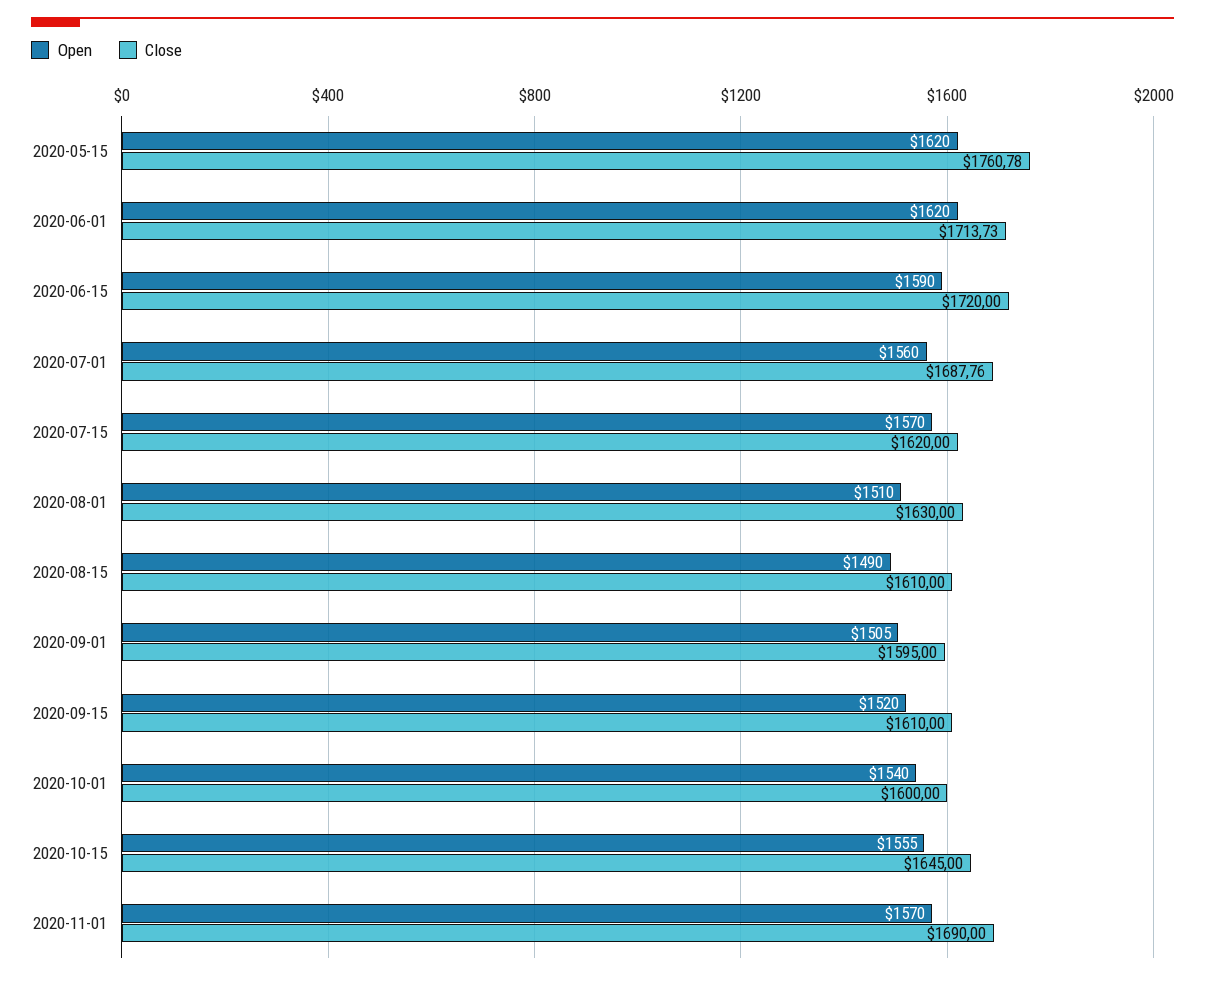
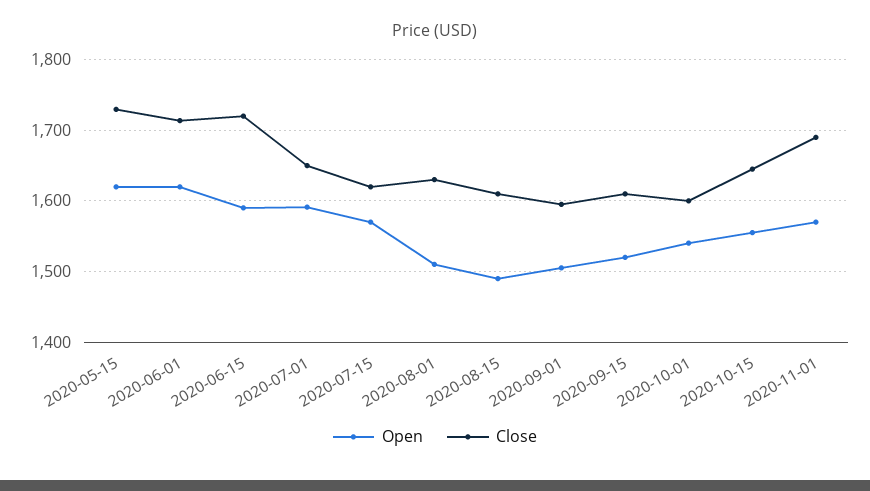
Close, 2020-05-15: 1760.78 -> 1730
Open, 2020-07-01: 1560 -> 1590
Close, 2020-07-01: 1687.76 -> 1650

